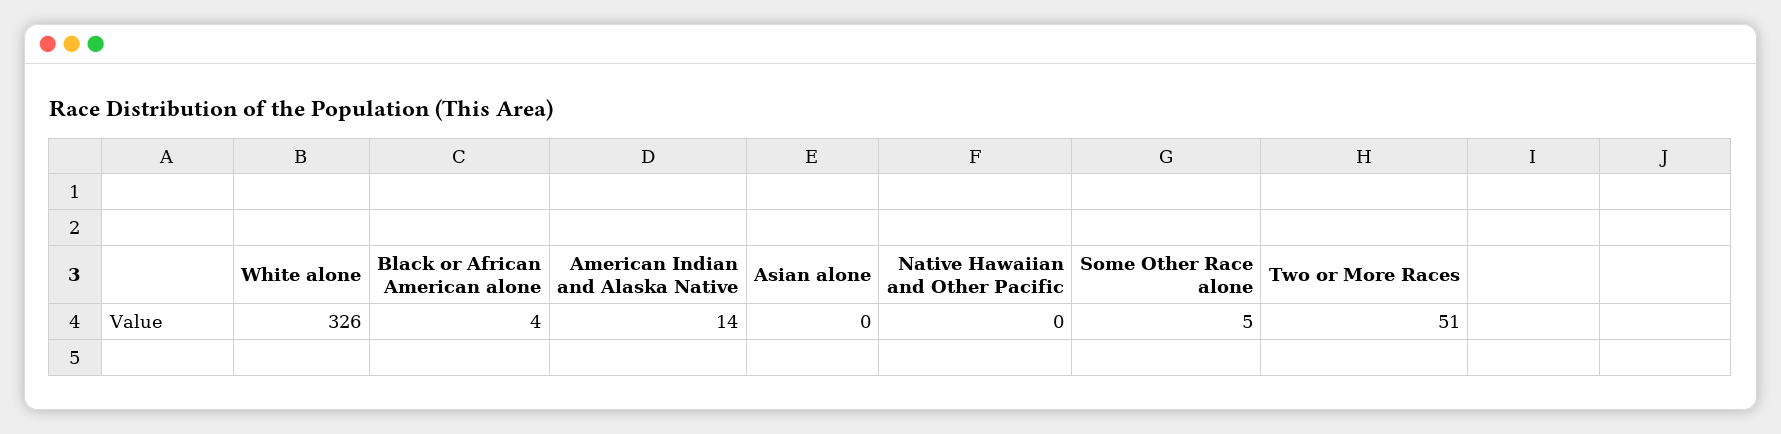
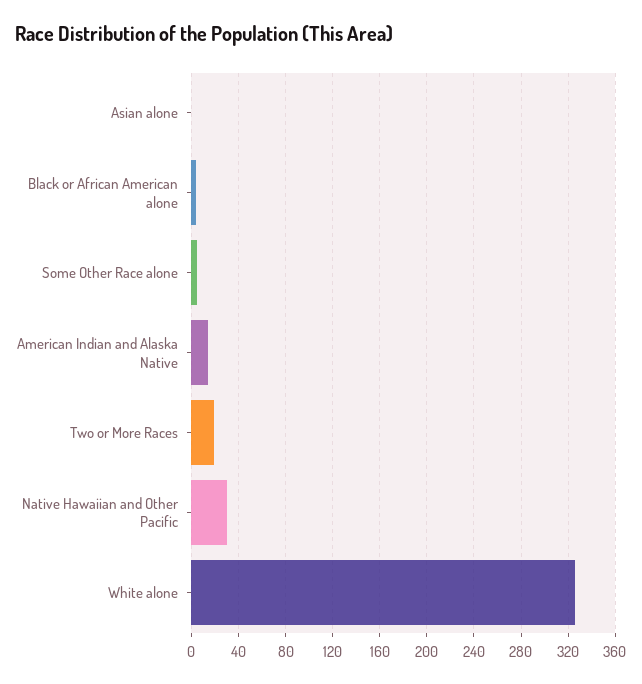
Native Hawaiian and Other Pacific: 0 -> 30
Two or More Races: 51 -> 20

